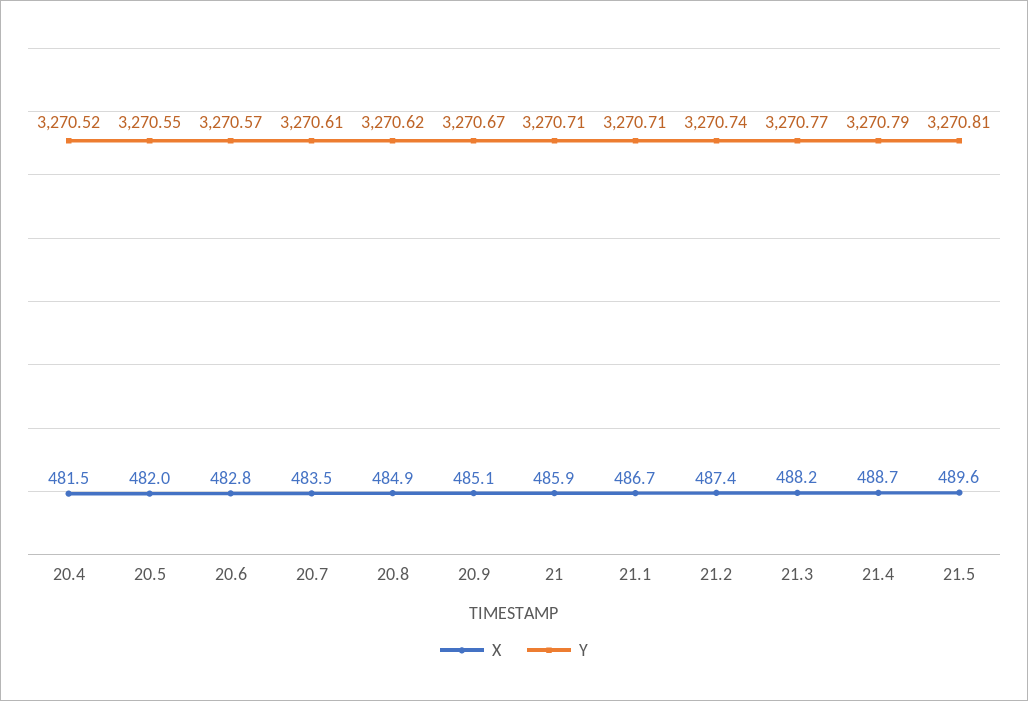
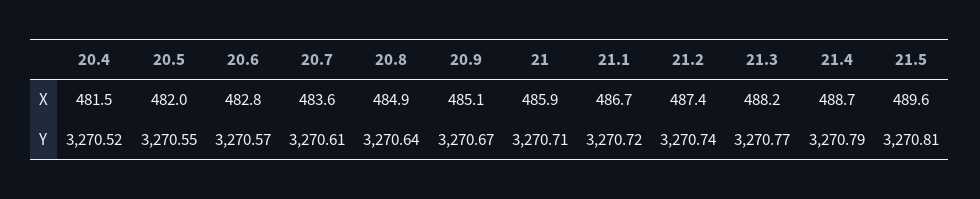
X, 20.7: 483.5 -> 483.6
Y, 20.8: 3270.62 -> 3270.64
Y, 21.1: 3270.71 -> 3270.72

